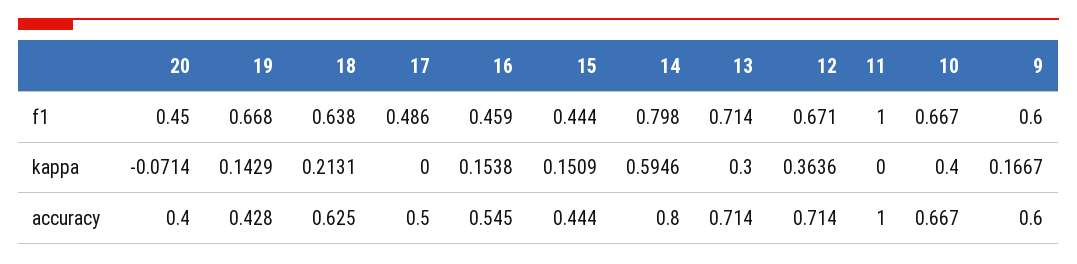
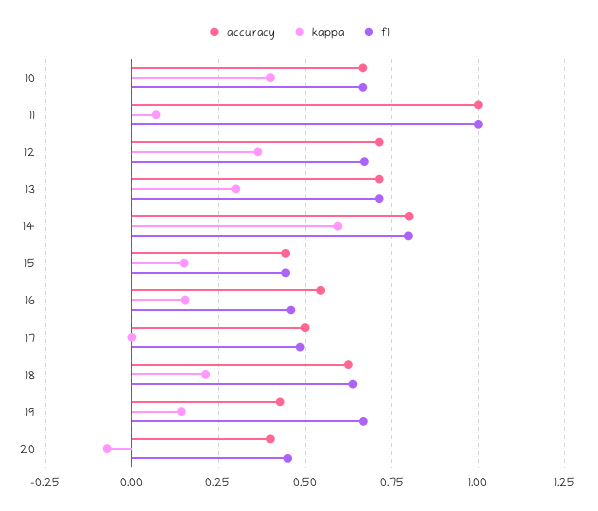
f1, 9: 0.6 -> none
kappa, 11: 0 -> 0.075
kappa, 9: 0.1667 -> none
accuracy, 9: 0.6 -> none

